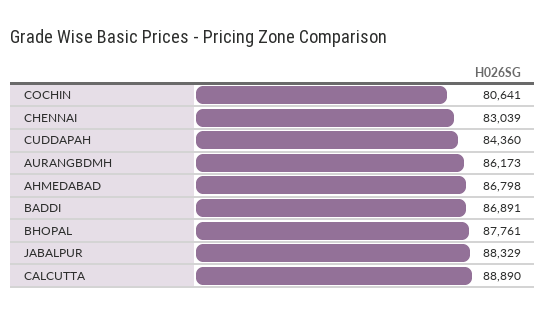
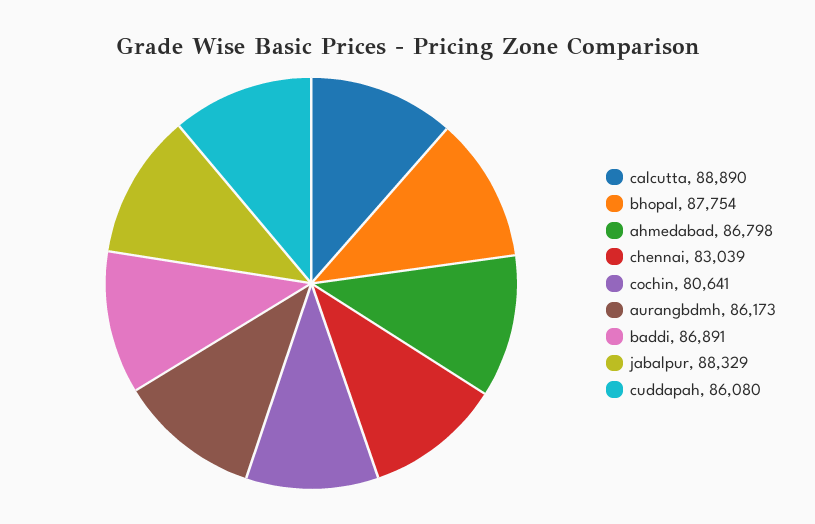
CUDDAPAH: 84360 -> 86080
BHOPAL: 87761 -> 87754

